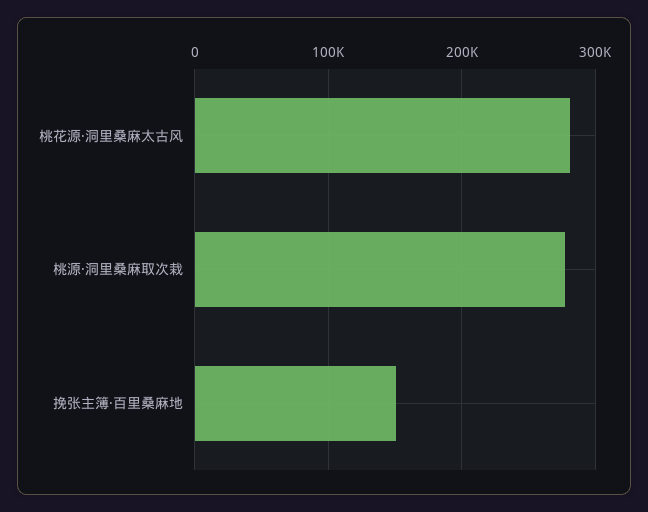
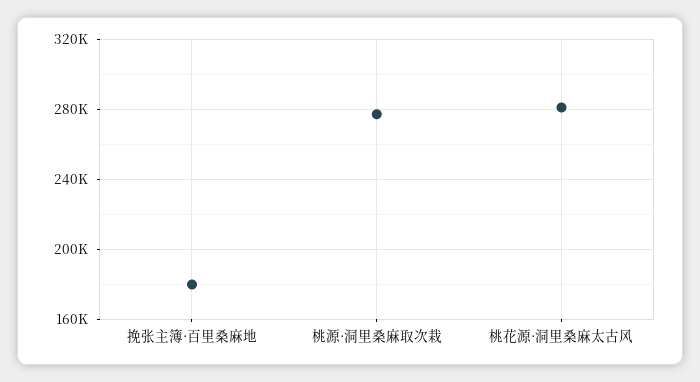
挽张主簿·百里桑麻地: 150000 -> 180000

